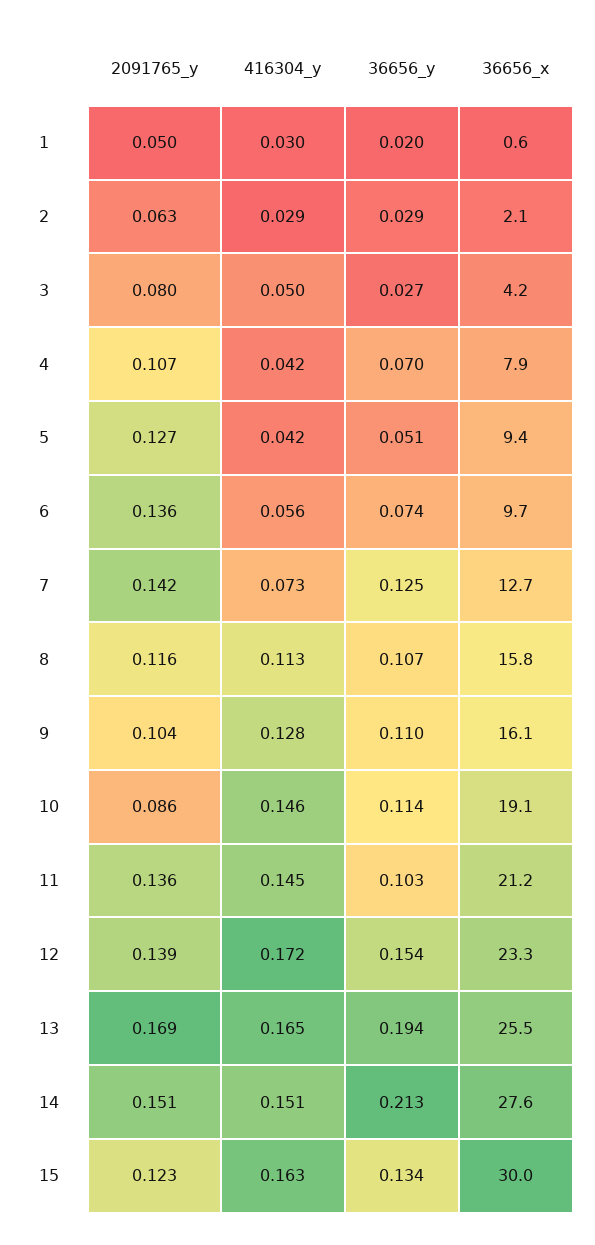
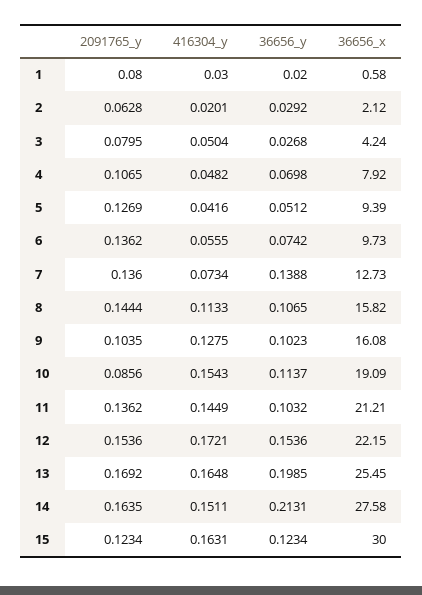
2091765_y, 1: 0.05 -> 0.08
416304_y, 2: 0.029 -> 0.0201
416304_y, 4: 0.042 -> 0.0482
2091765_y, 7: 0.142 -> 0.136
36656_y, 7: 0.125 -> 0.1388
2091765_y, 8: 0.116 -> 0.1444
36656_y, 9: 0.11 -> 0.1023
416304_y, 10: 0.146 -> 0.1543
2091765_y, 12: 0.139 -> 0.1536
36656_x, 12: 23.3 -> 22.15
36656_y, 13: 0.194 -> 0.1985
2091765_y, 14: 0.151 -> 0.1635
36656_y, 15: 0.134 -> 0.1234

